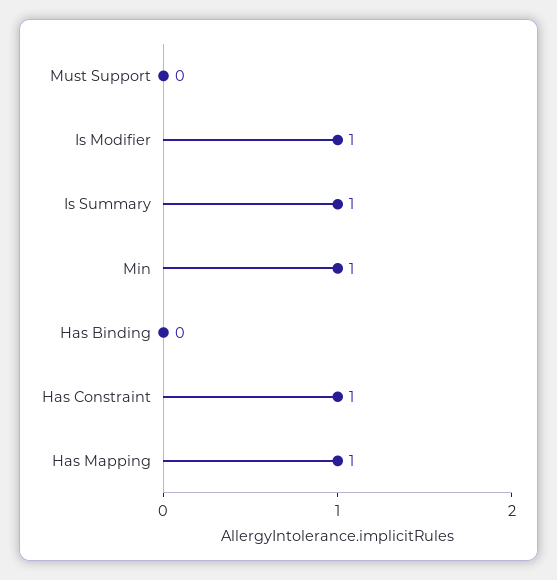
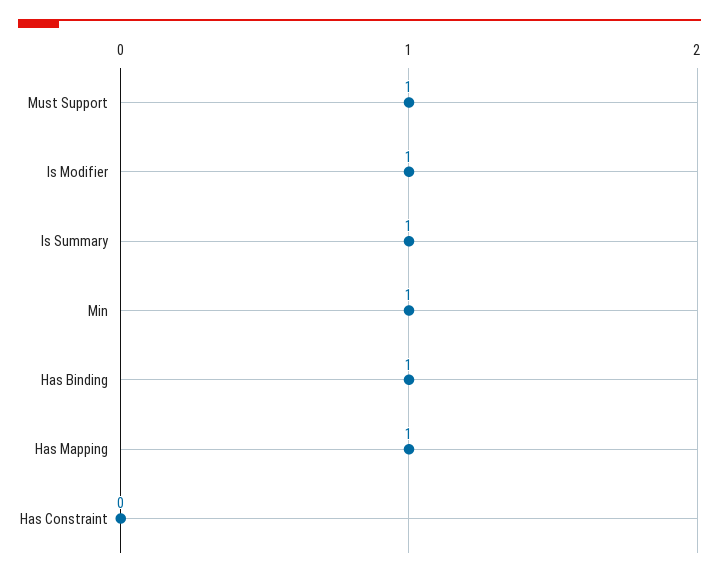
Must Support: 0 -> 1
Has Binding: 0 -> 1
Has Constraint: 1 -> 0

